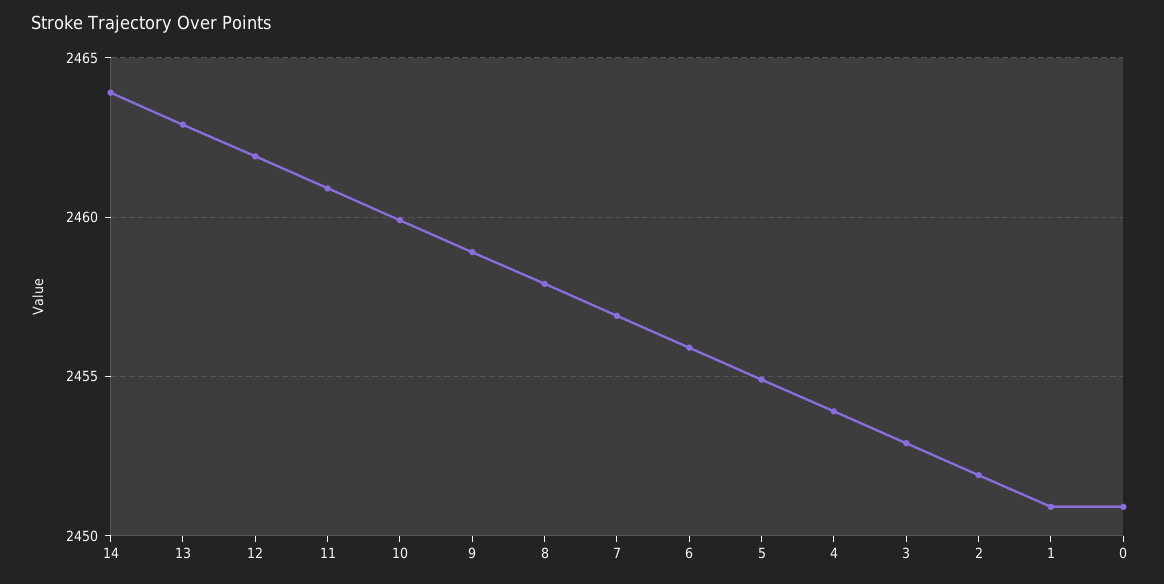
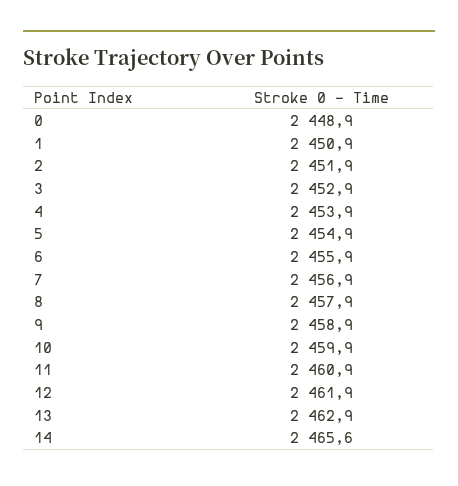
14: 2464 -> 2465.6
0: 2451 -> 2448.9

